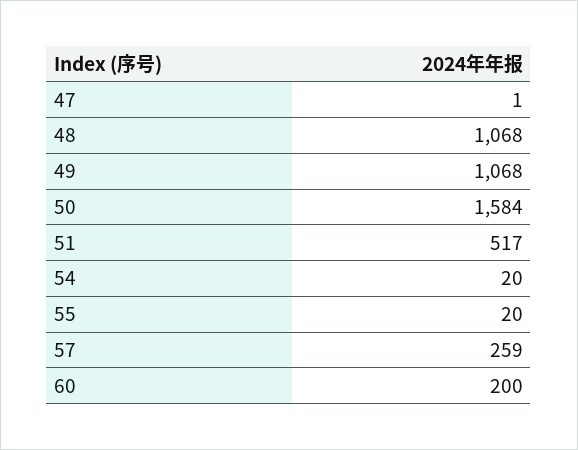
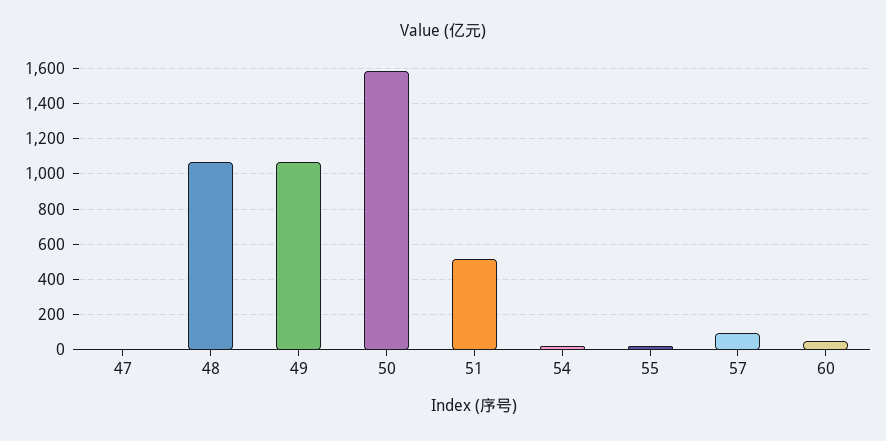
57: 259 -> 100
60: 200 -> 50

